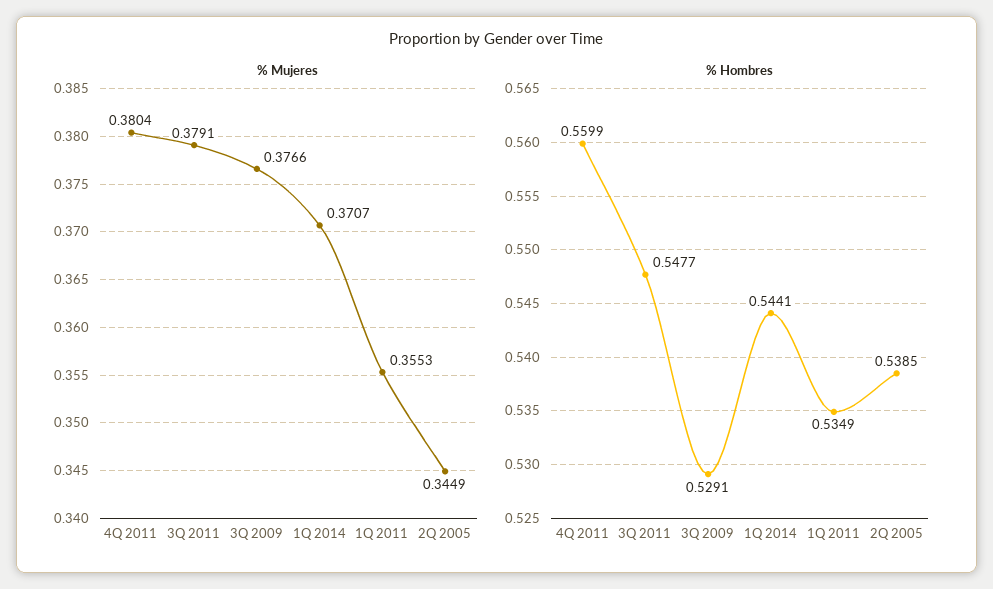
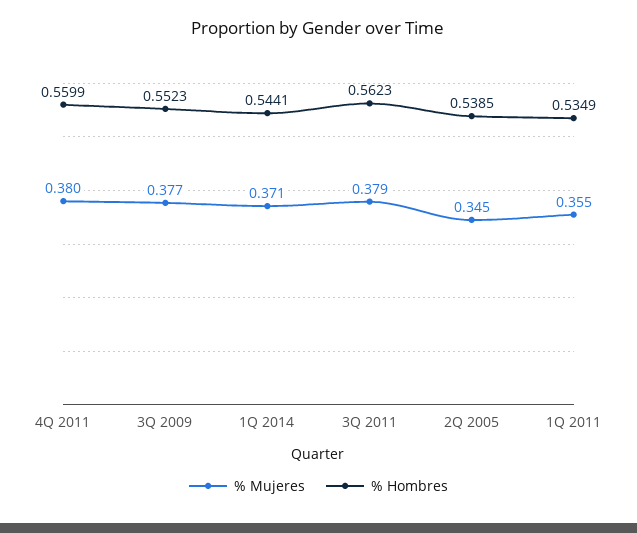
% Hombres, 3Q 2011: 0.5477 -> 0.5623
% Hombres, 3Q 2009: 0.5291 -> 0.5523

